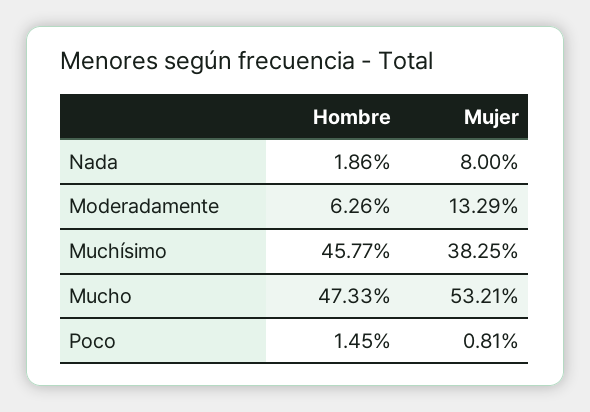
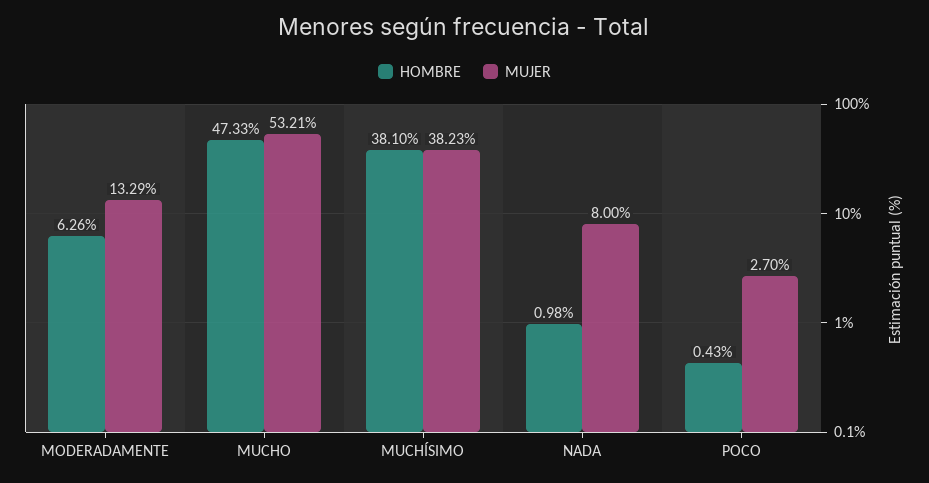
Hombre, Nada: 1.86 -> 0.98
Hombre, Muchísimo: 45.77 -> 38.1
Mujer, Muchísimo: 38.25 -> 38.23
Hombre, Poco: 1.45 -> 0.43
Mujer, Poco: 0.81 -> 2.7

